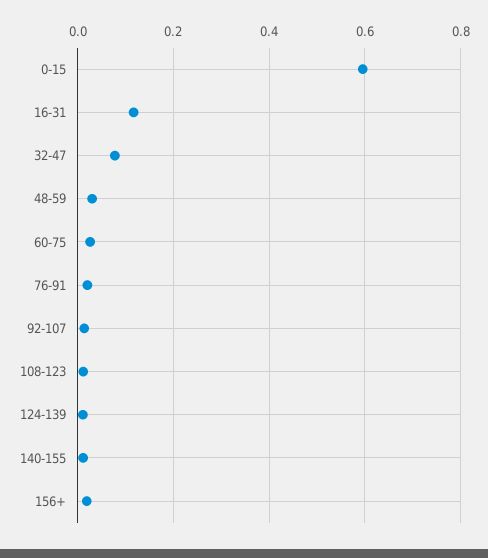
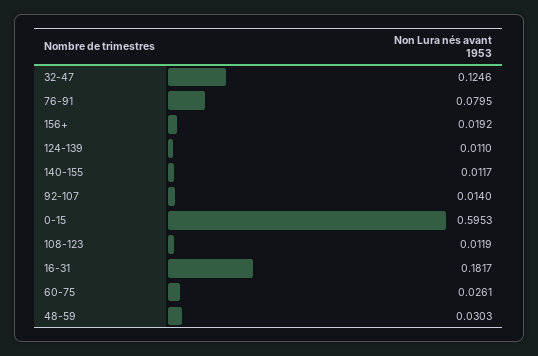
16-31: 0.12 -> 0.1817
32-47: 0.08 -> 0.1246
76-91: 0.02 -> 0.0795

